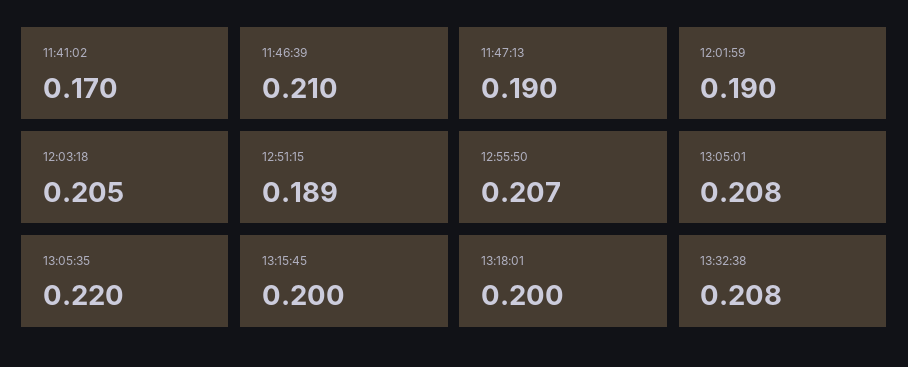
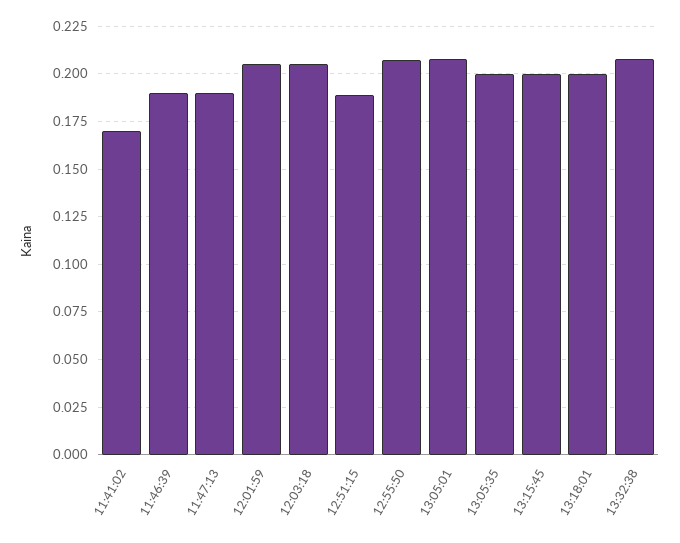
11:46:39: 0.21 -> 0.19
12:01:59: 0.19 -> 0.205
13:05:35: 0.22 -> 0.2

